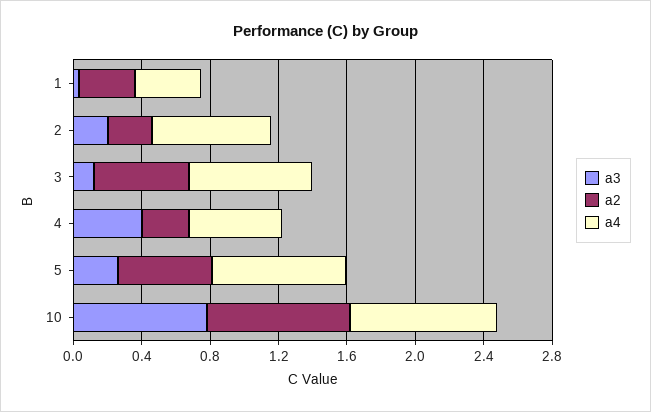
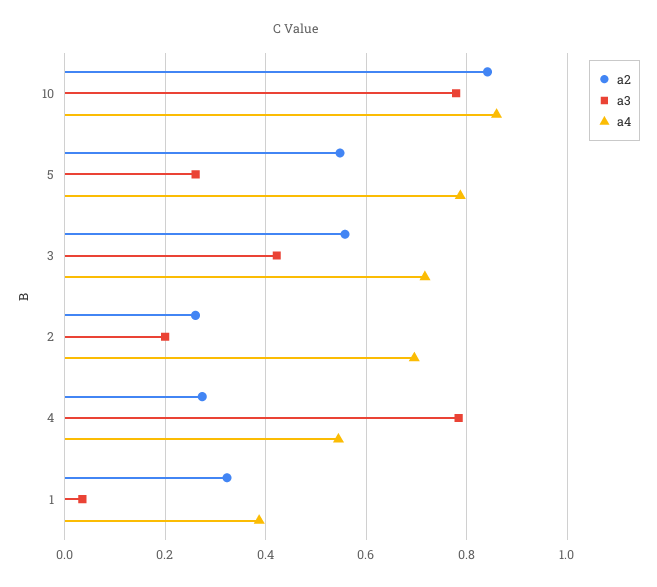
a3, 3: 0.1 -> 0.42
a3, 4: 0.4 -> 0.78

